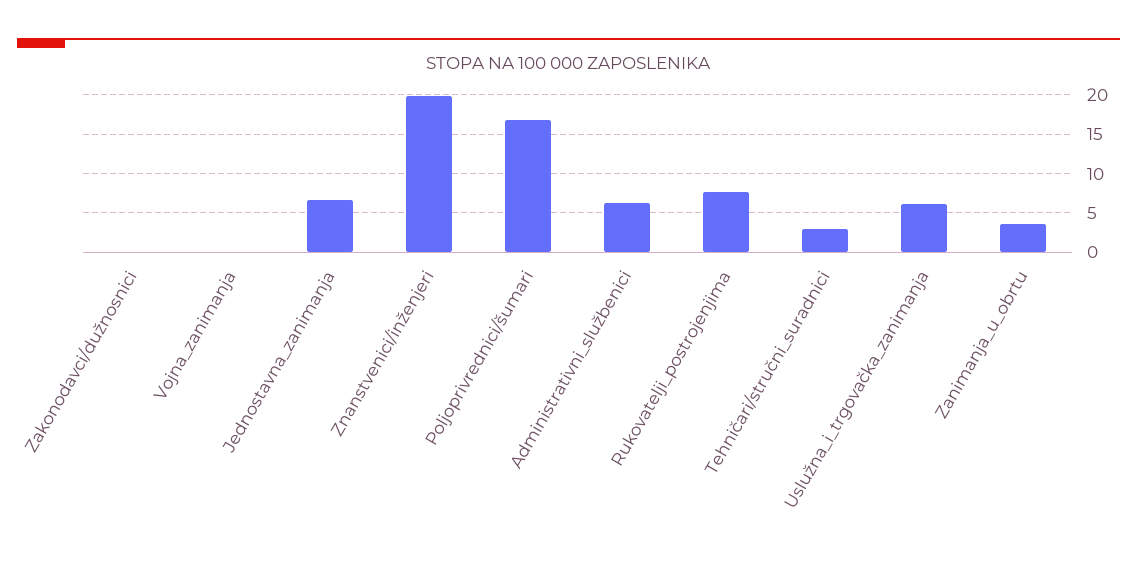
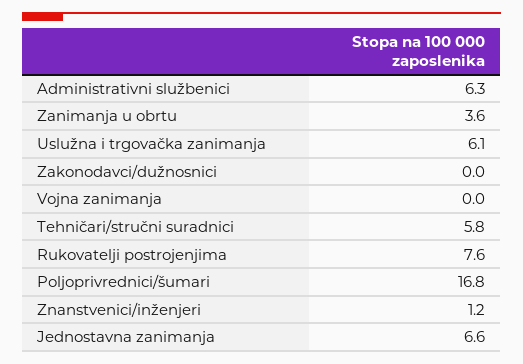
Znanstvenici/inženjeri: 20 -> 1.2
Tehničari/stručni_suradnici: 3 -> 5.8

